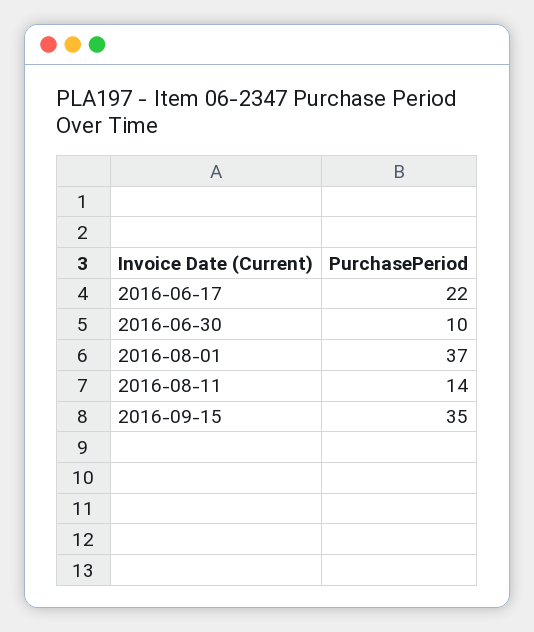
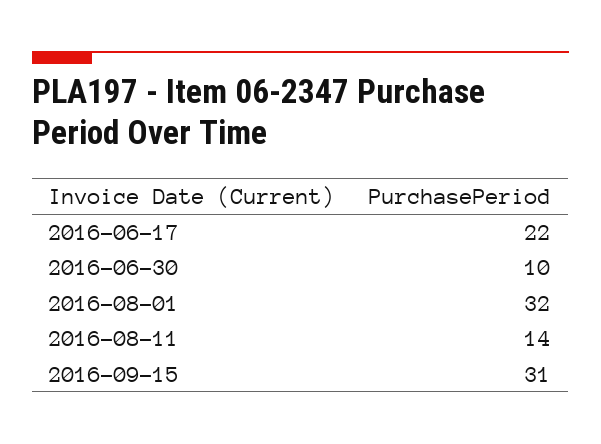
2016-08-01: 37 -> 32
2016-09-15: 35 -> 31

